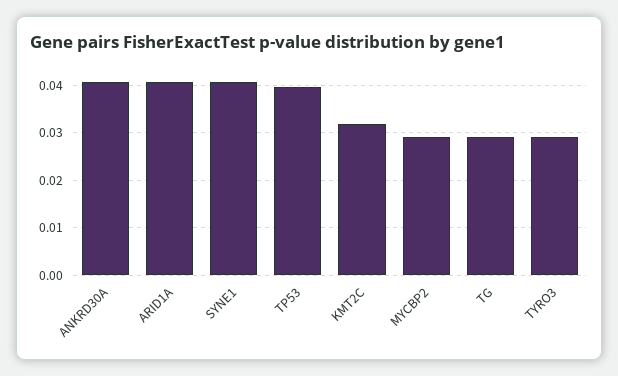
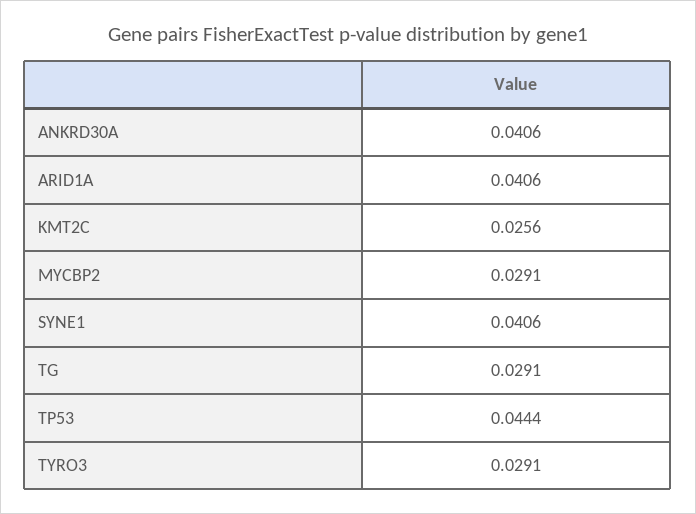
TP53: 0.04 -> 0.0444
KMT2C: 0.032 -> 0.0256

